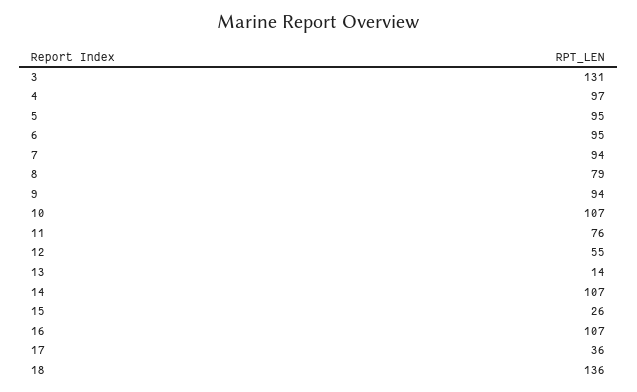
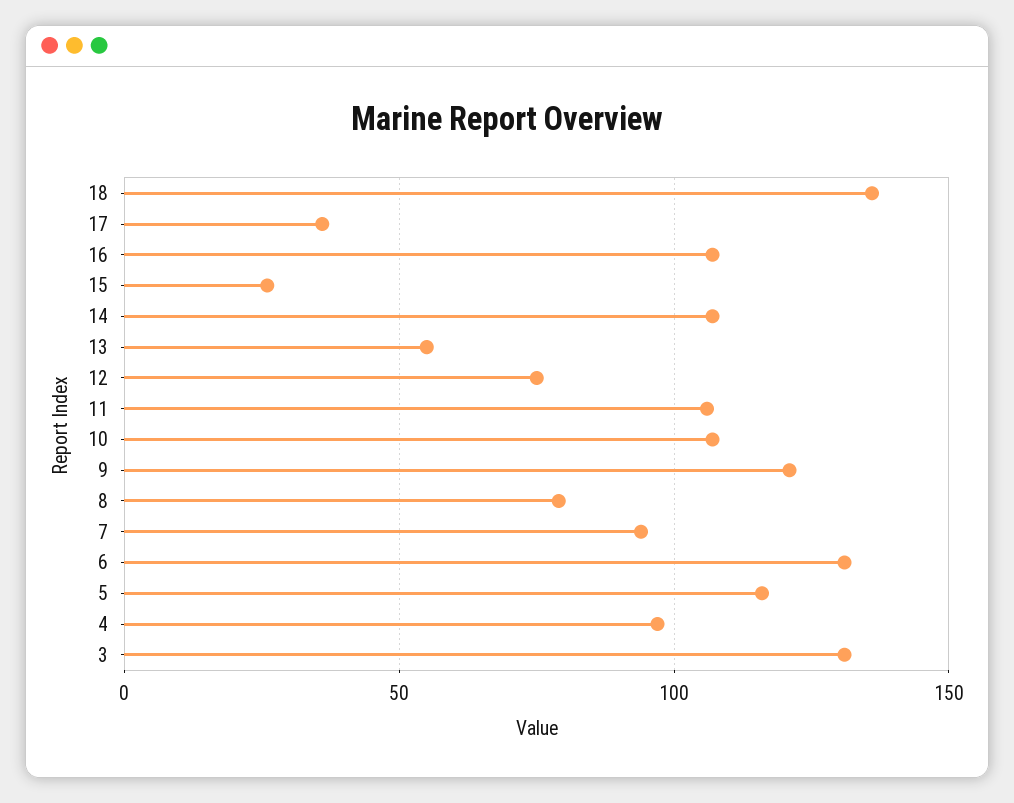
5: 95 -> 115
6: 95 -> 130
9: 94 -> 120
11: 76 -> 105
12: 55 -> 75
13: 14 -> 55

